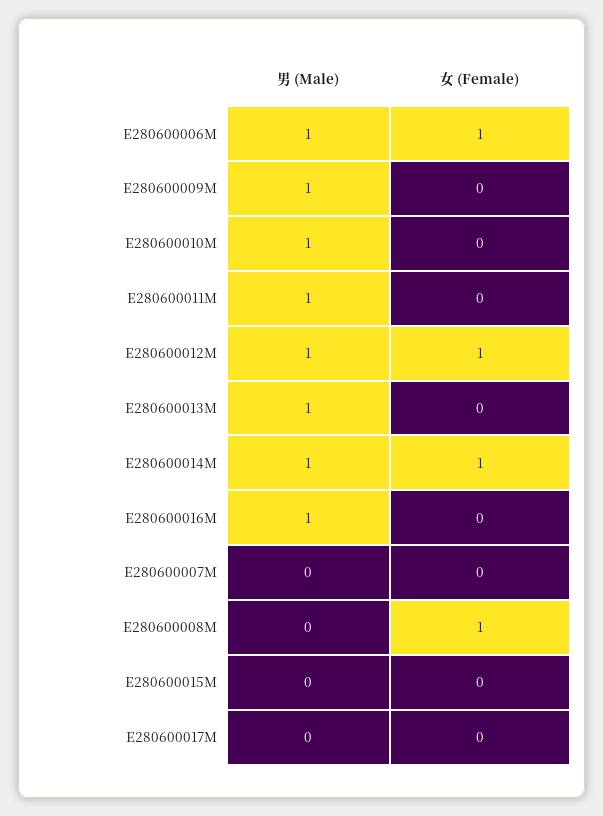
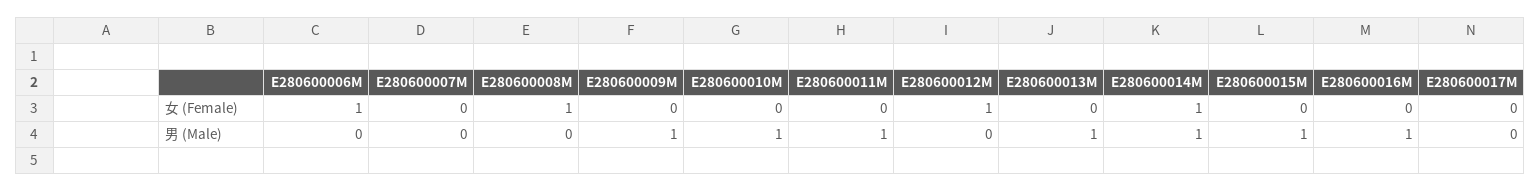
男 (Male), E280600006M: 1 -> 0
男 (Male), E280600012M: 1 -> 0
男 (Male), E280600015M: 0 -> 1

